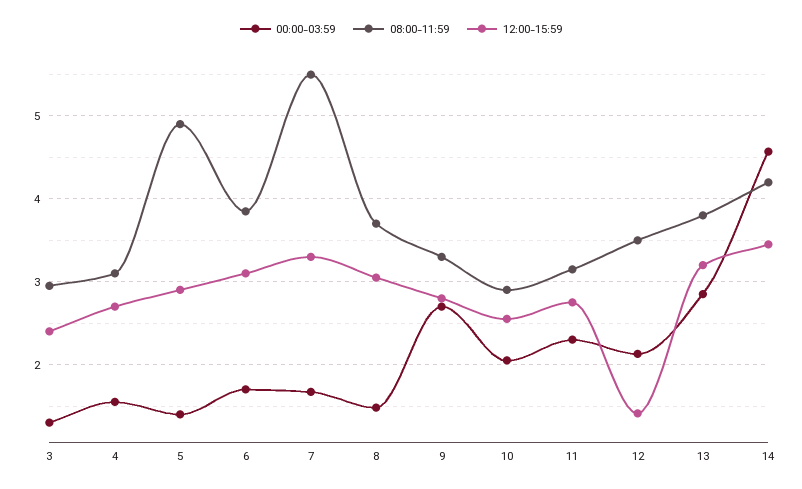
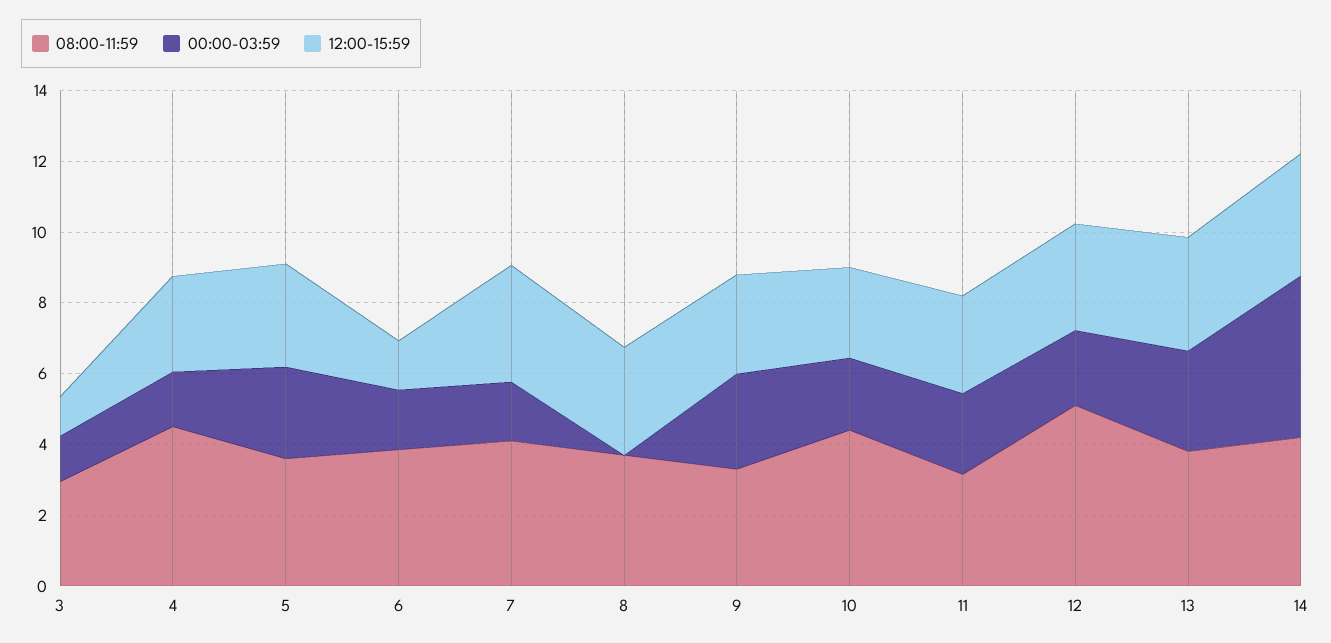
12:00-15:59, 3: 2.4 -> 1
08:00-11:59, 4: 3.1 -> 4.5
00:00-03:59, 5: 1.4 -> 2.5
08:00-11:59, 5: 4.9 -> 3.5
12:00-15:59, 6: 3.1 -> 1.5
08:00-11:59, 7: 5.5 -> 4
00:00-03:59, 8: 1.5 -> 0
08:00-11:59, 10: 2.9 -> 4.5
08:00-11:59, 12: 3.5 -> 5
12:00-15:59, 12: 1.4 -> 3

